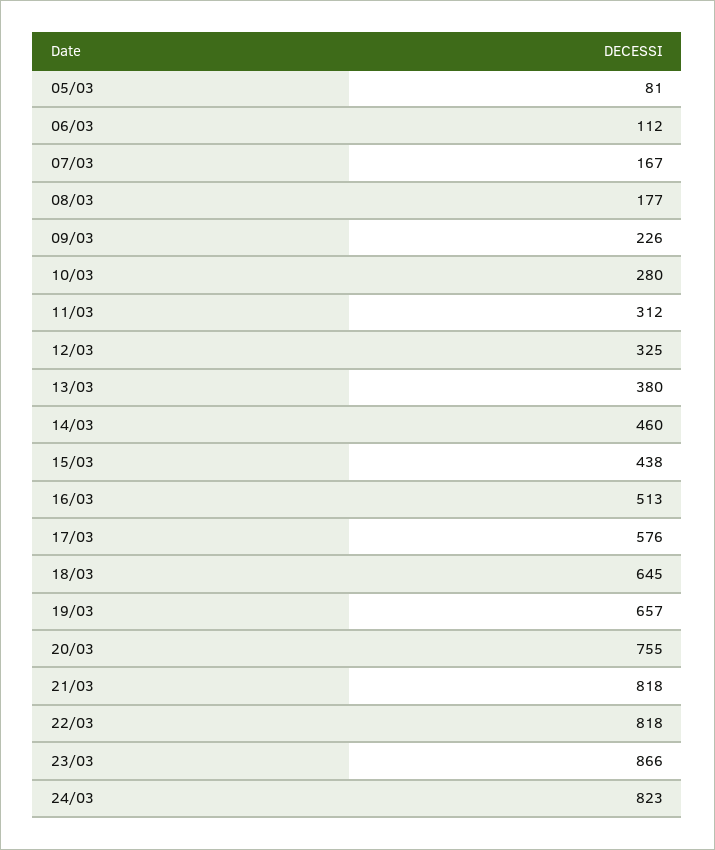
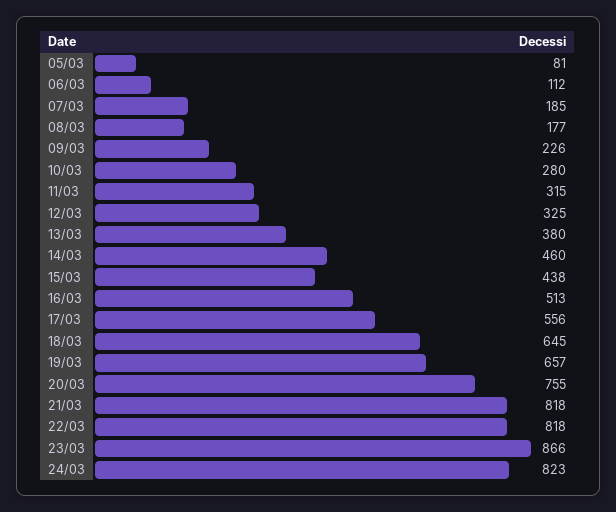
07/03: 167 -> 185
11/03: 312 -> 315
17/03: 576 -> 556

